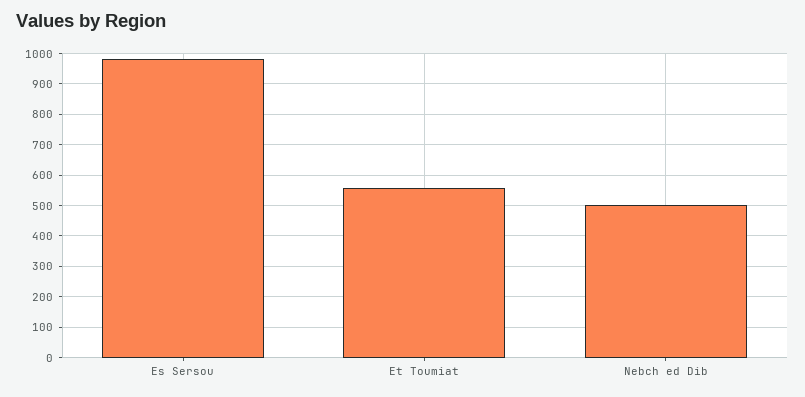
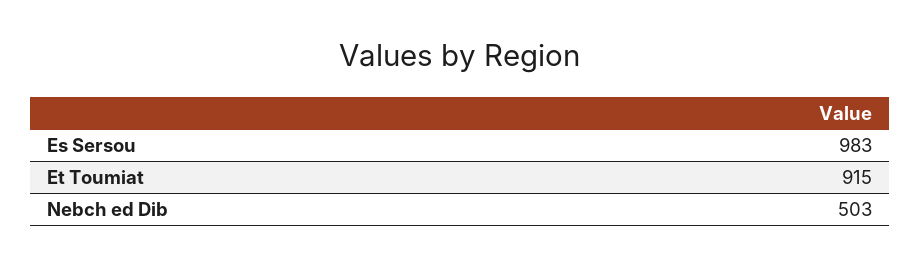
Et Toumiat: 560 -> 915

